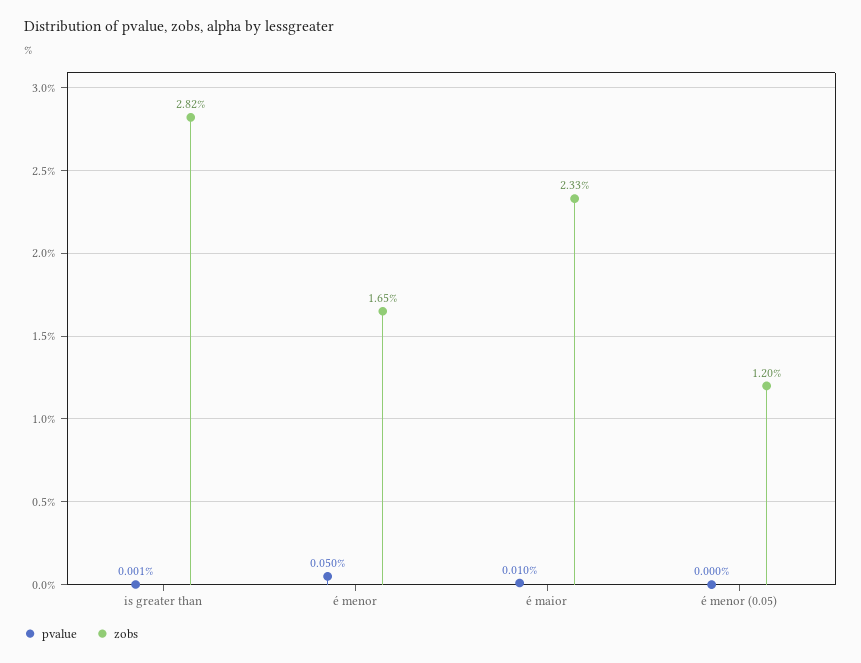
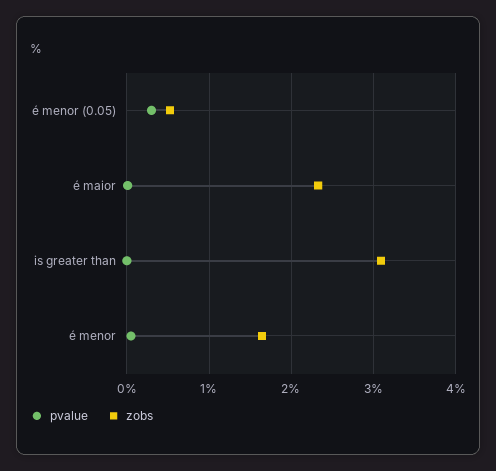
zobs, is greater than: 2.82 -> 3.1
pvalue, é menor (0.05): 0 -> 0.3
zobs, é menor (0.05): 1.2 -> 0.5

